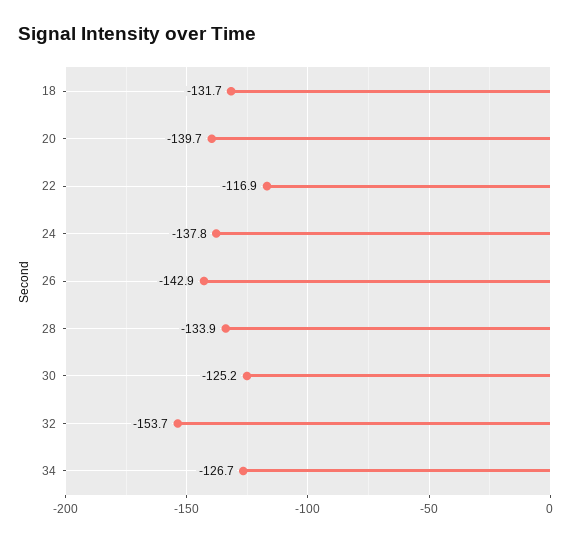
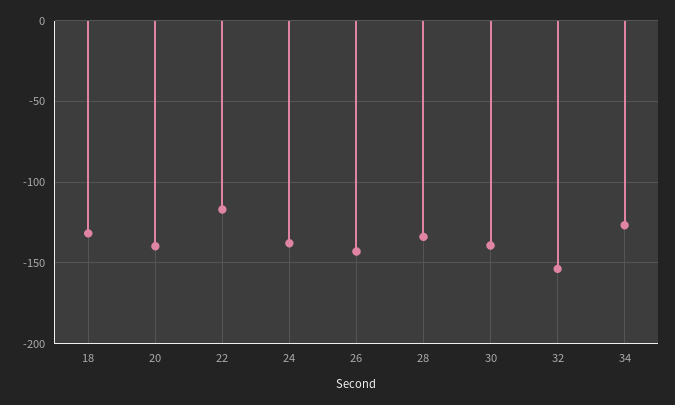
30: -125.2 -> -140

